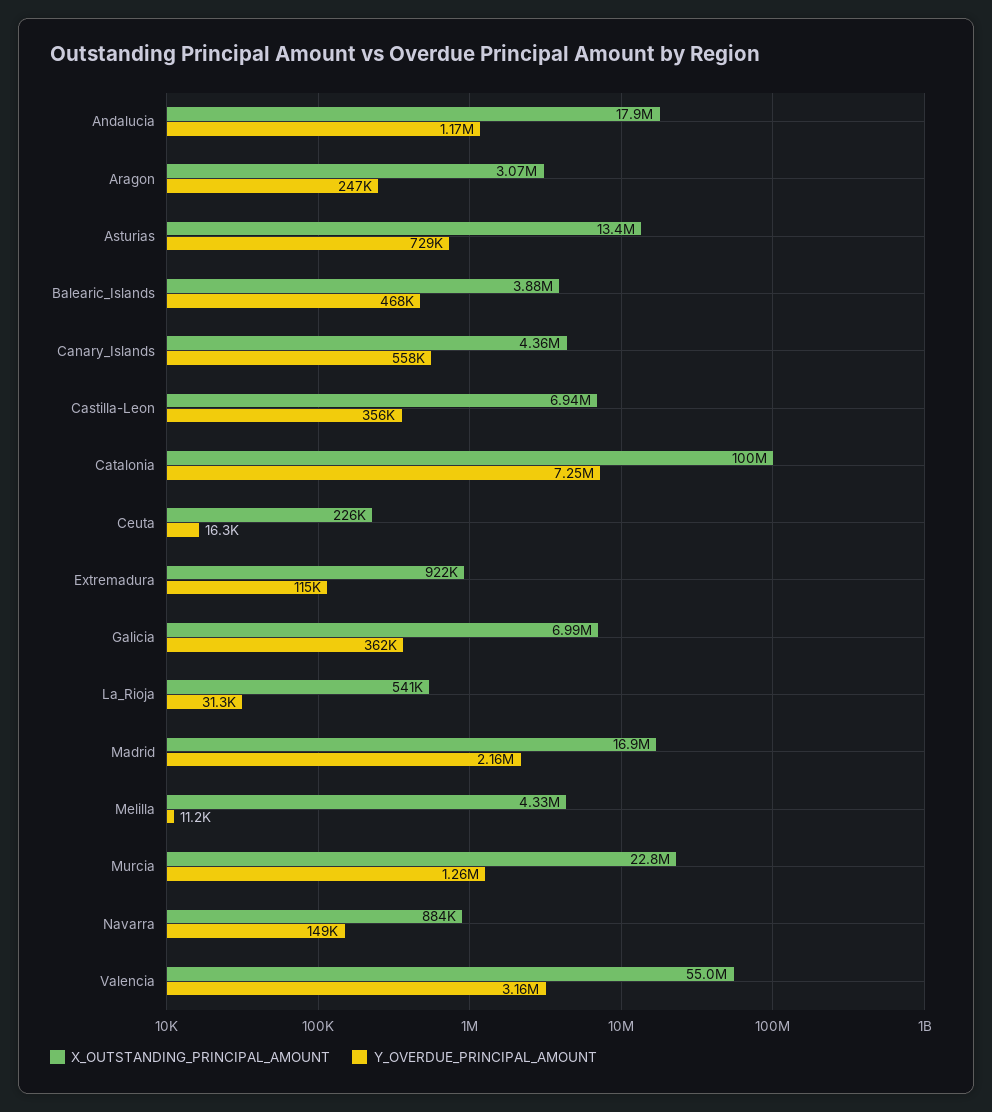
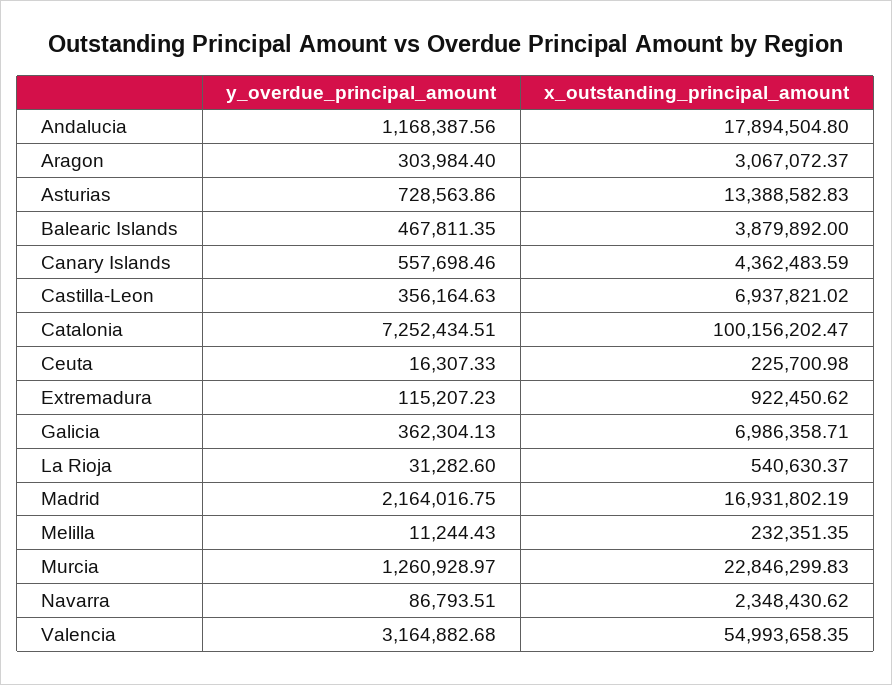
Y_OVERDUE_PRINCIPAL_AMOUNT, Aragon: 247000 -> 303984.4
X_OUTSTANDING_PRINCIPAL_AMOUNT, Melilla: 4330000 -> 232351.35
X_OUTSTANDING_PRINCIPAL_AMOUNT, Navarra: 884000 -> 2348430.62
Y_OVERDUE_PRINCIPAL_AMOUNT, Navarra: 149000 -> 86793.51

